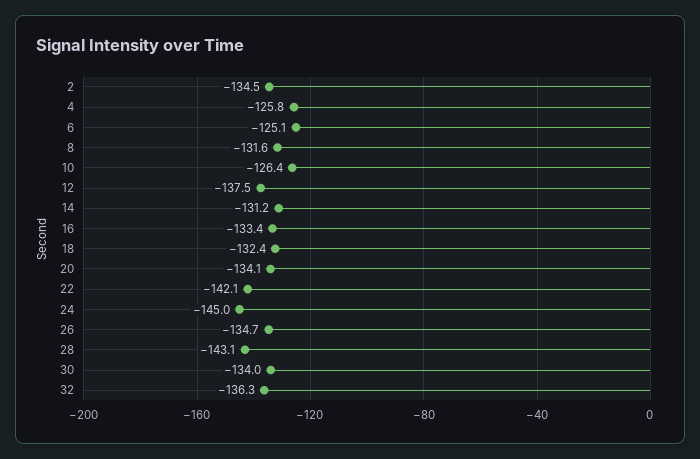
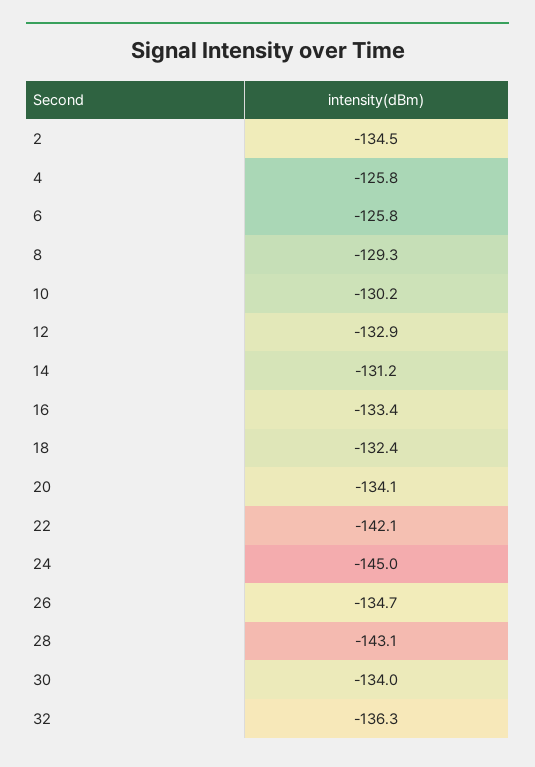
6: -125.1 -> -125.8
8: -131.6 -> -129.3
10: -126.4 -> -130.2
12: -137.5 -> -132.9

